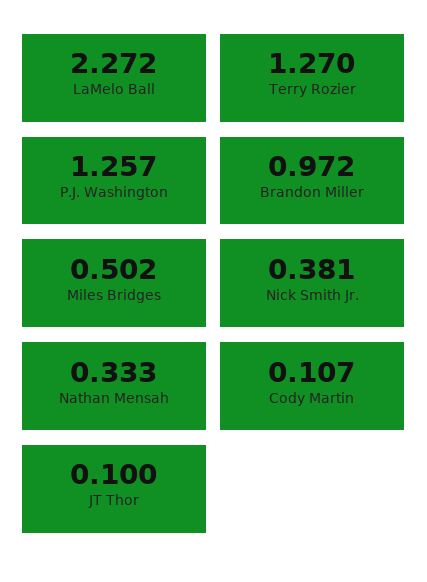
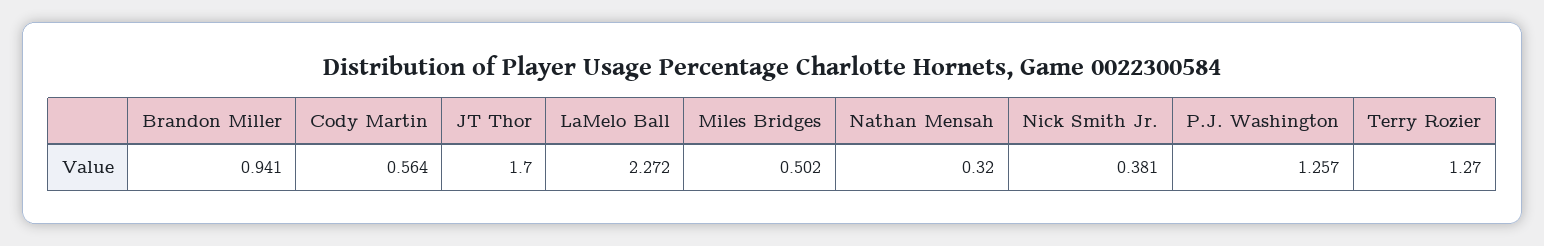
Brandon Miller: 0.972 -> 0.941
Nathan Mensah: 0.333 -> 0.32
Cody Martin: 0.107 -> 0.564
JT Thor: 0.1 -> 1.7

